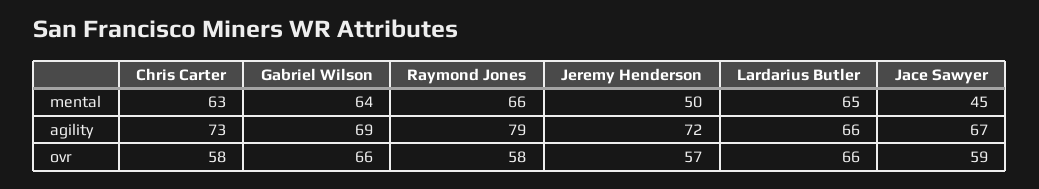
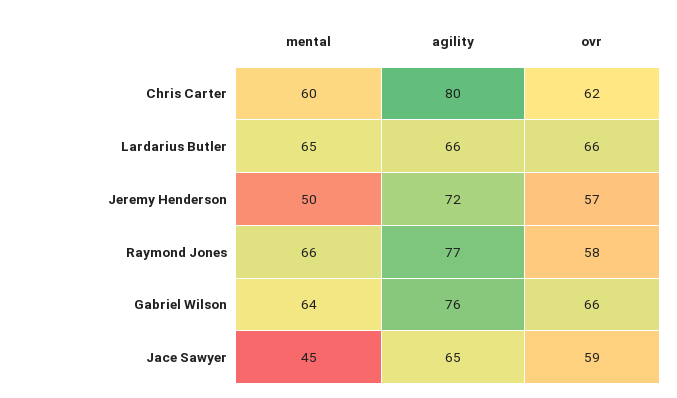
Chris Carter, mental: 63 -> 60
Chris Carter, agility: 73 -> 80
Gabriel Wilson, agility: 69 -> 76
Raymond Jones, agility: 79 -> 77
Jace Sawyer, agility: 67 -> 65
Chris Carter, ovr: 58 -> 62

